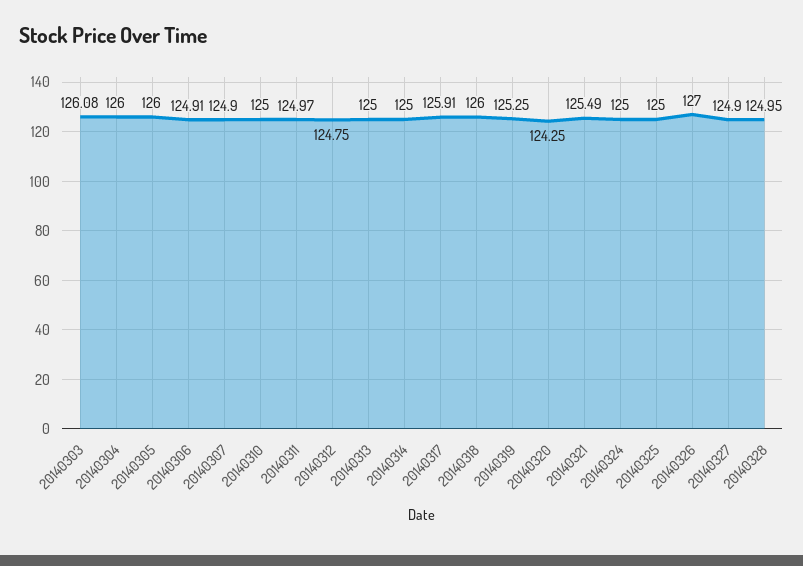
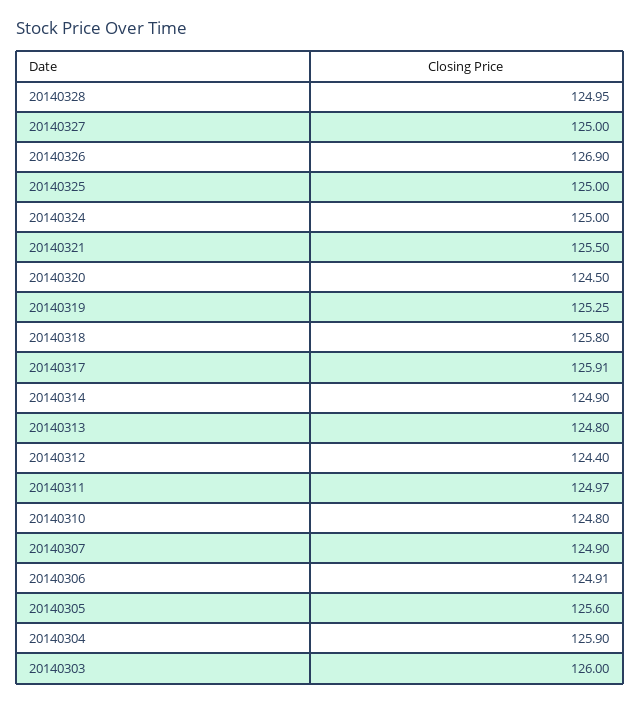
20140303: 126.08 -> 126
20140304: 126 -> 125.9
20140305: 126 -> 125.6
20140310: 125 -> 124.8
20140312: 124.75 -> 124.4
20140313: 125 -> 124.8
20140314: 125 -> 124.9
20140318: 126 -> 125.8
20140320: 124.25 -> 124.5
20140321: 125.49 -> 125.5
20140326: 127 -> 126.9
20140327: 124.9 -> 125

